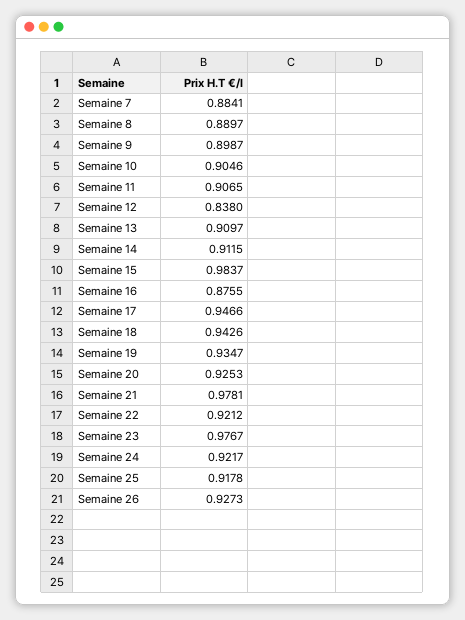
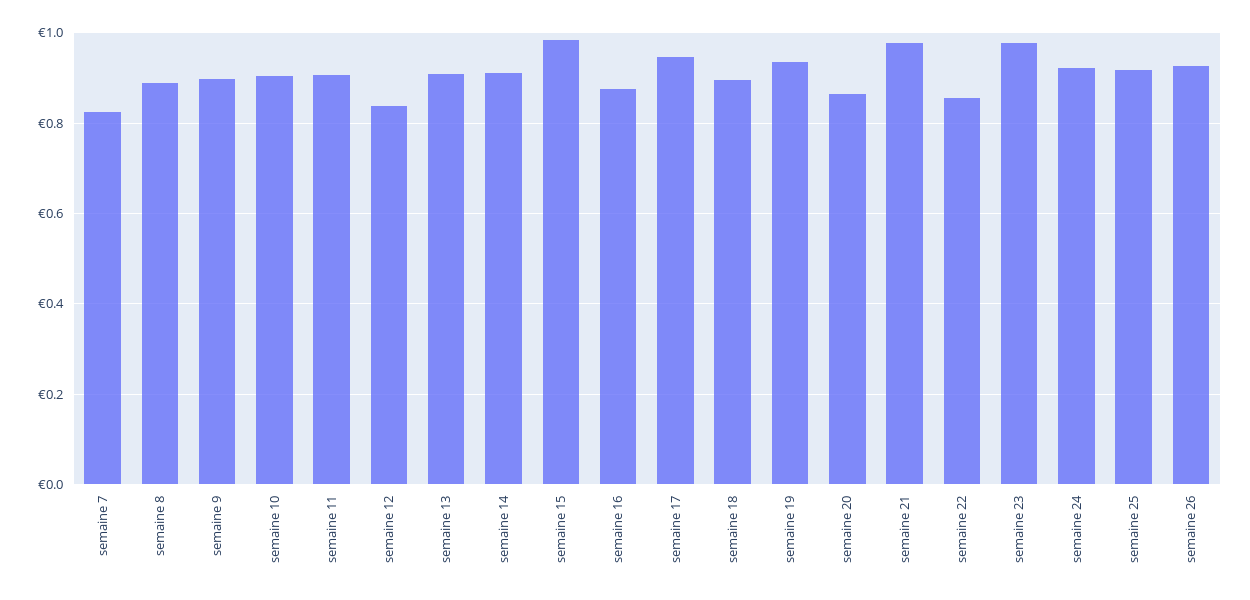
Semaine 7: 0.8841 -> 0.82
Semaine 18: 0.9426 -> 0.9
Semaine 20: 0.9253 -> 0.86
Semaine 22: 0.9212 -> 0.86

